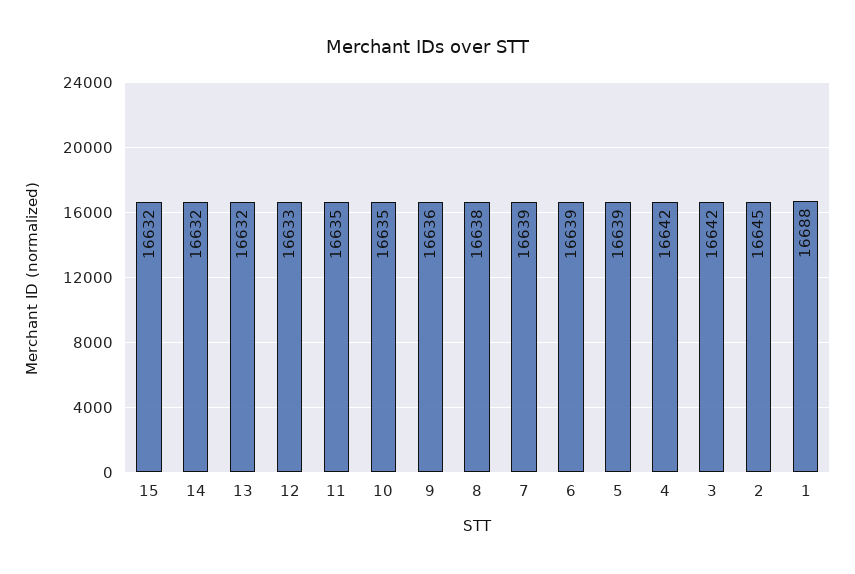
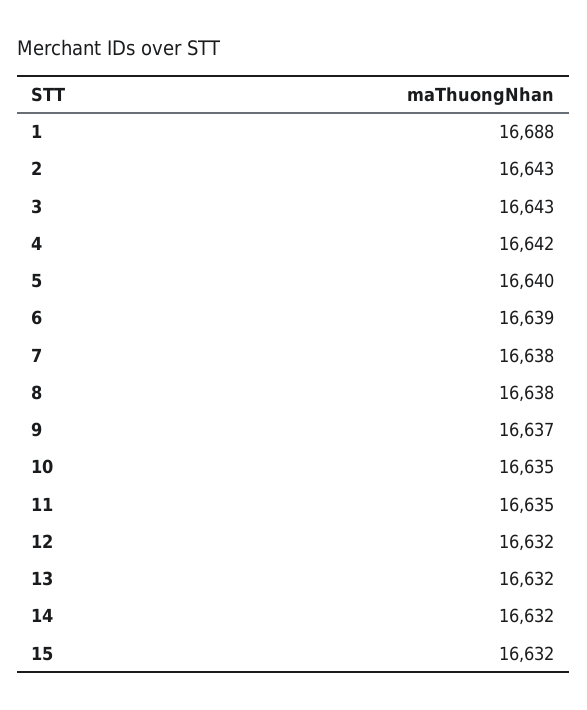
12: 16633 -> 16632
9: 16636 -> 16637
7: 16639 -> 16638
5: 16639 -> 16640
3: 16642 -> 16643
2: 16645 -> 16643

